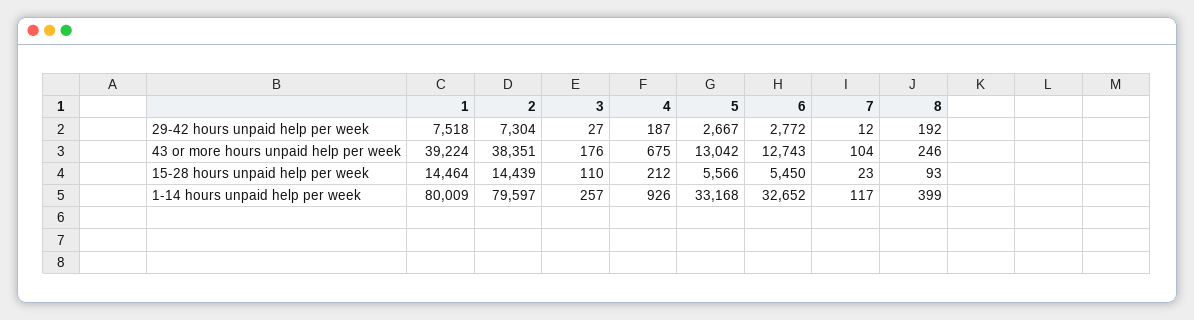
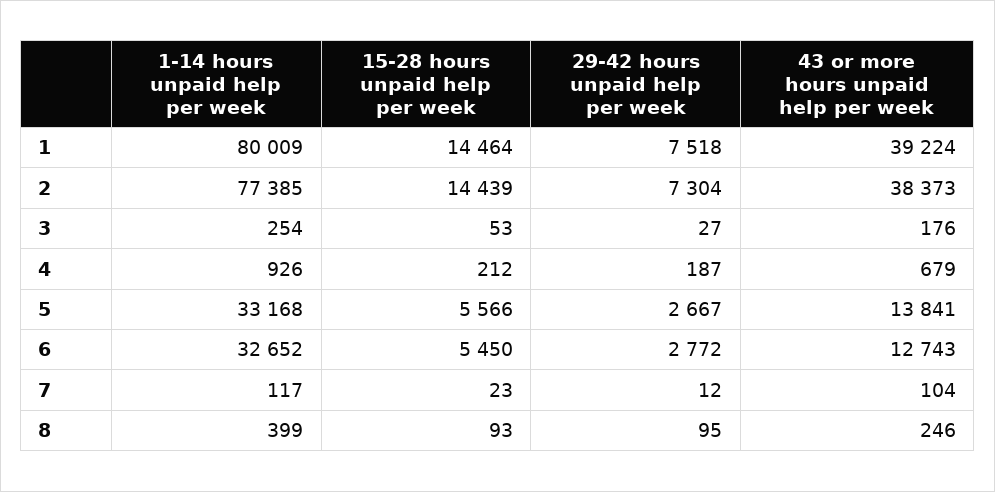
8, 29-42 hours unpaid help per week: 192 -> 95
2, 43 or more hours unpaid help per week: 38351 -> 38373
4, 43 or more hours unpaid help per week: 675 -> 679
5, 43 or more hours unpaid help per week: 13042 -> 13841
3, 15-28 hours unpaid help per week: 110 -> 53
2, 1-14 hours unpaid help per week: 79597 -> 77385
3, 1-14 hours unpaid help per week: 257 -> 254

